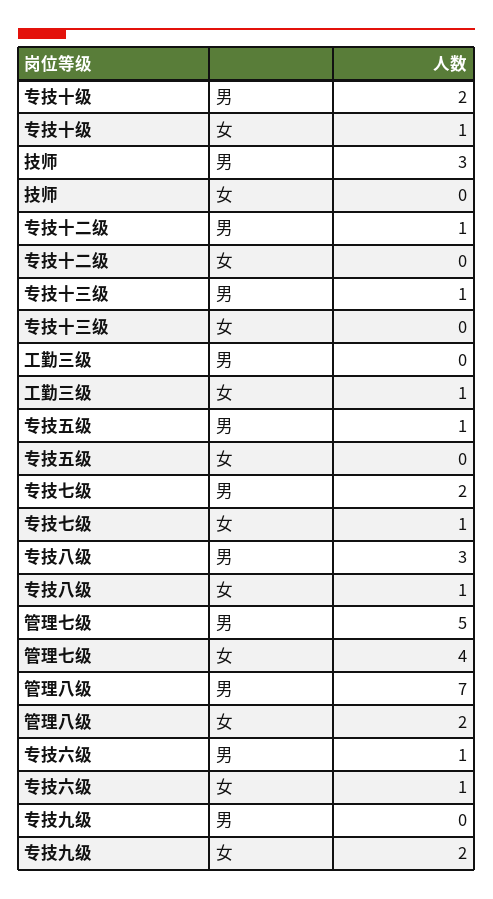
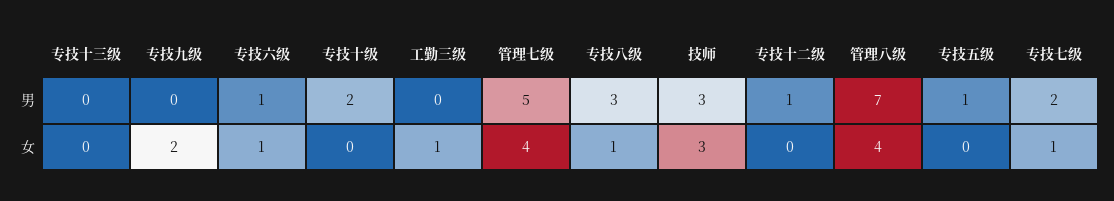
专技十级, 女: 1 -> 0
技师, 女: 0 -> 3
专技十三级, 男: 1 -> 0
管理八级, 女: 2 -> 4

